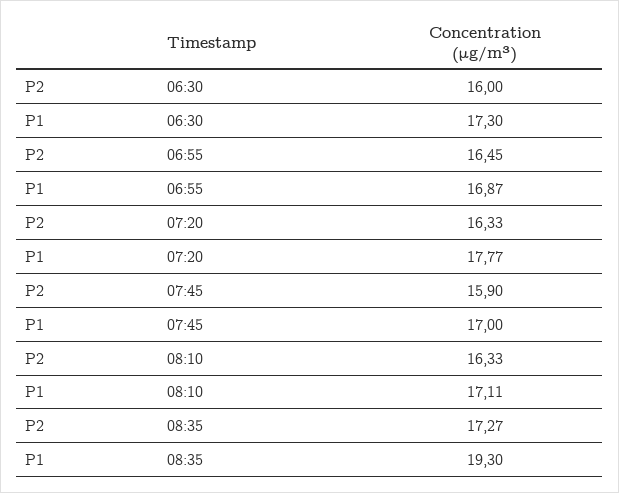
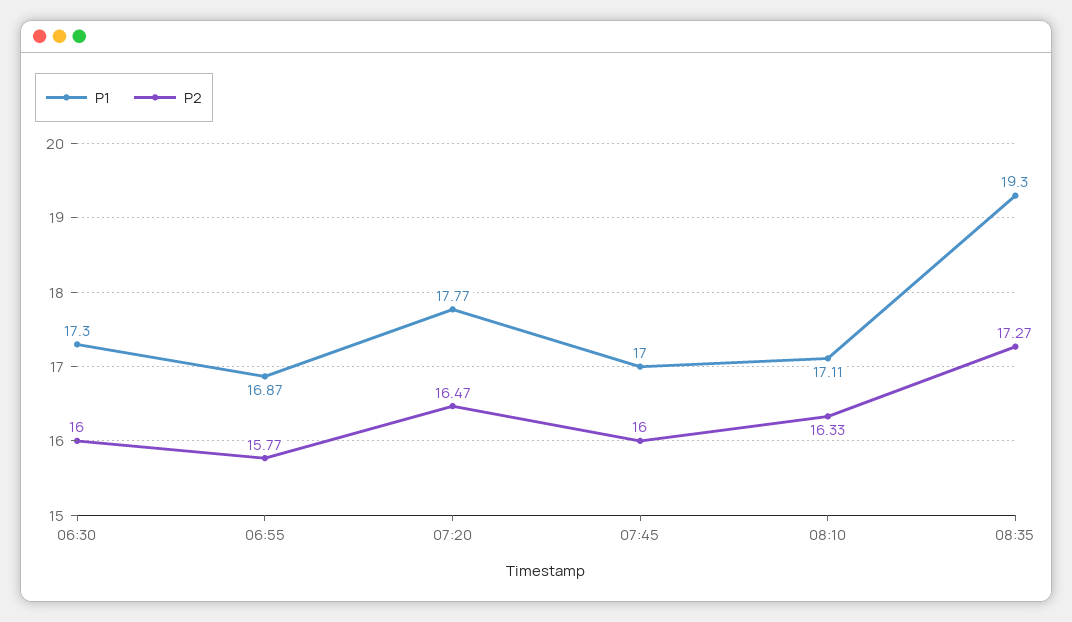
P2, 06:55: 16.45 -> 15.77
P2, 07:20: 16.33 -> 16.47
P2, 07:45: 15.9 -> 16

